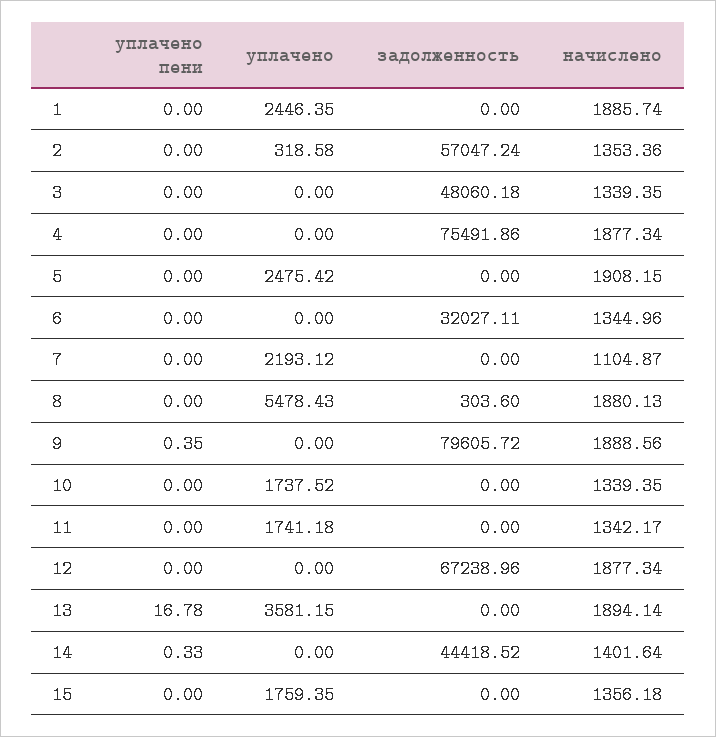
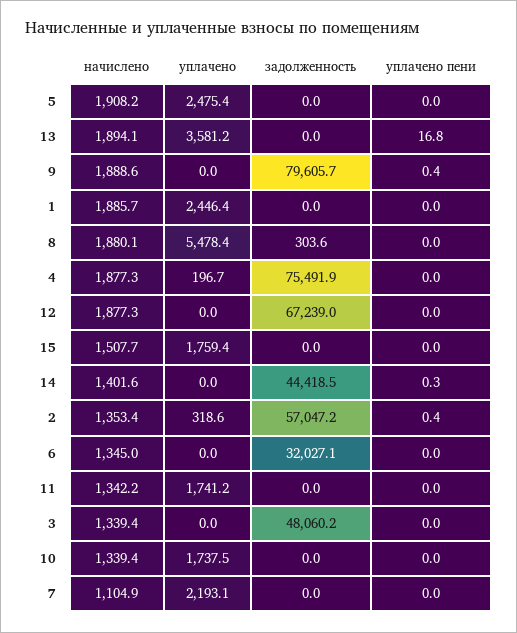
уплачено пени, 2: 0 -> 0.4
уплачено, 4: 0 -> 196.7
начислено, 15: 1356.18 -> 1507.7

